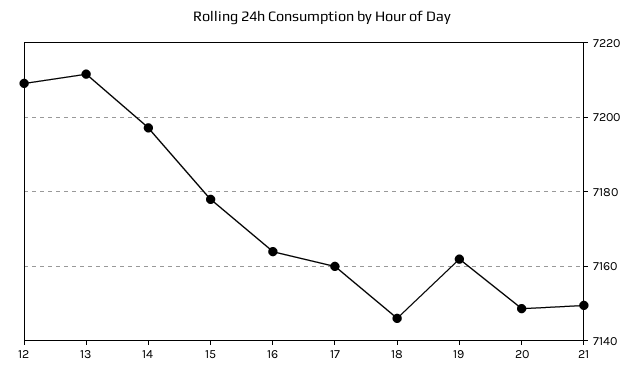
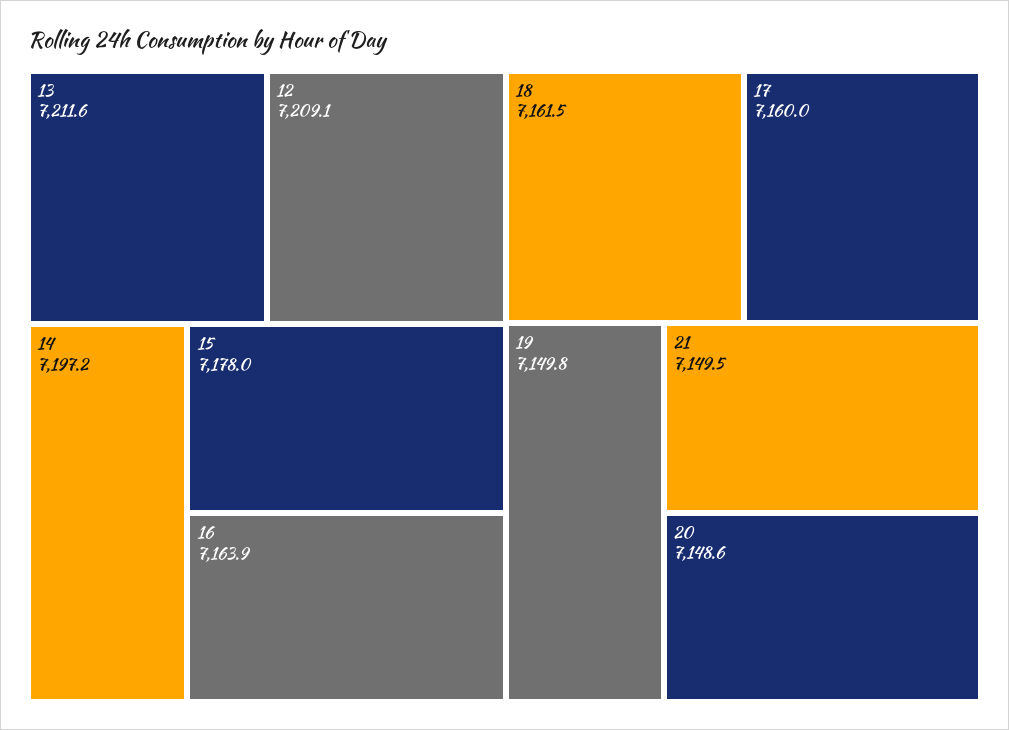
18: 7146 -> 7161.5
19: 7162 -> 7149.8

